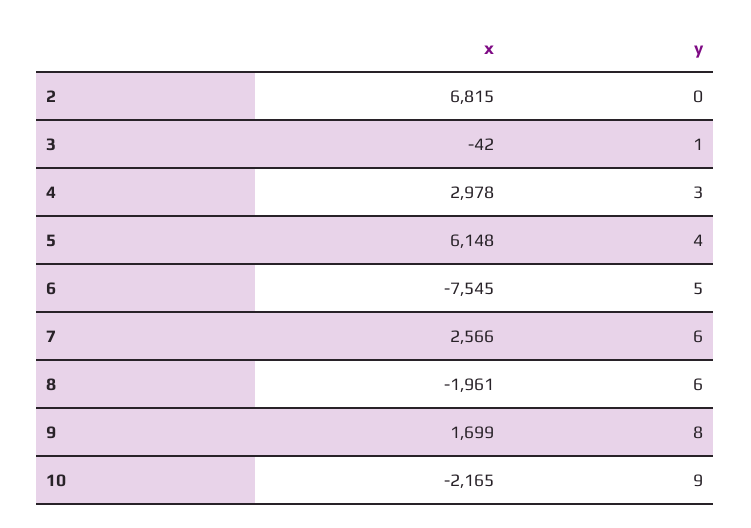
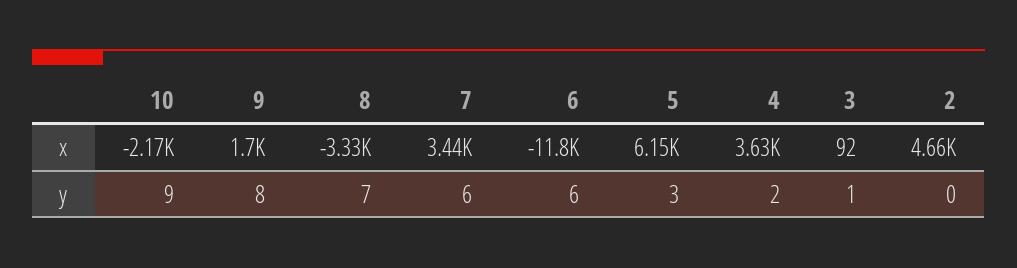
x, 2: 6815 -> 4660
x, 3: -42 -> 92
x, 4: 2978 -> 3630
y, 4: 3 -> 2
y, 5: 4 -> 3
x, 6: -7545 -> -11800
y, 6: 5 -> 6
x, 7: 2566 -> 3440
x, 8: -1961 -> -3330
y, 8: 6 -> 7

